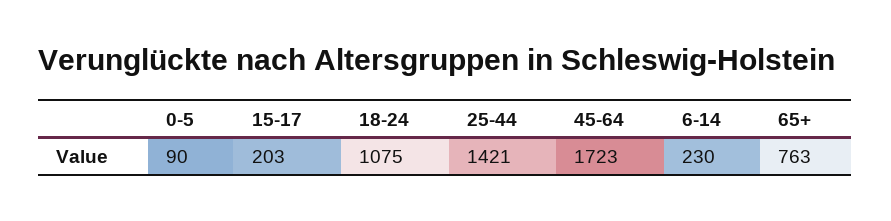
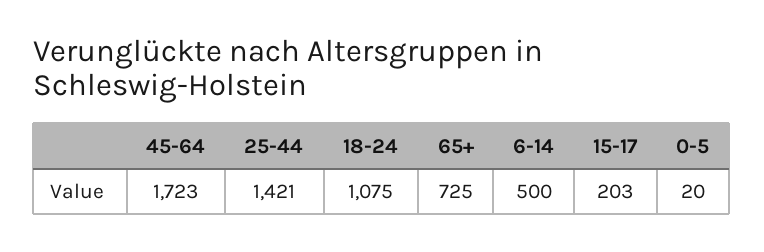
0-5: 90 -> 20
6-14: 230 -> 500
65+: 763 -> 725

